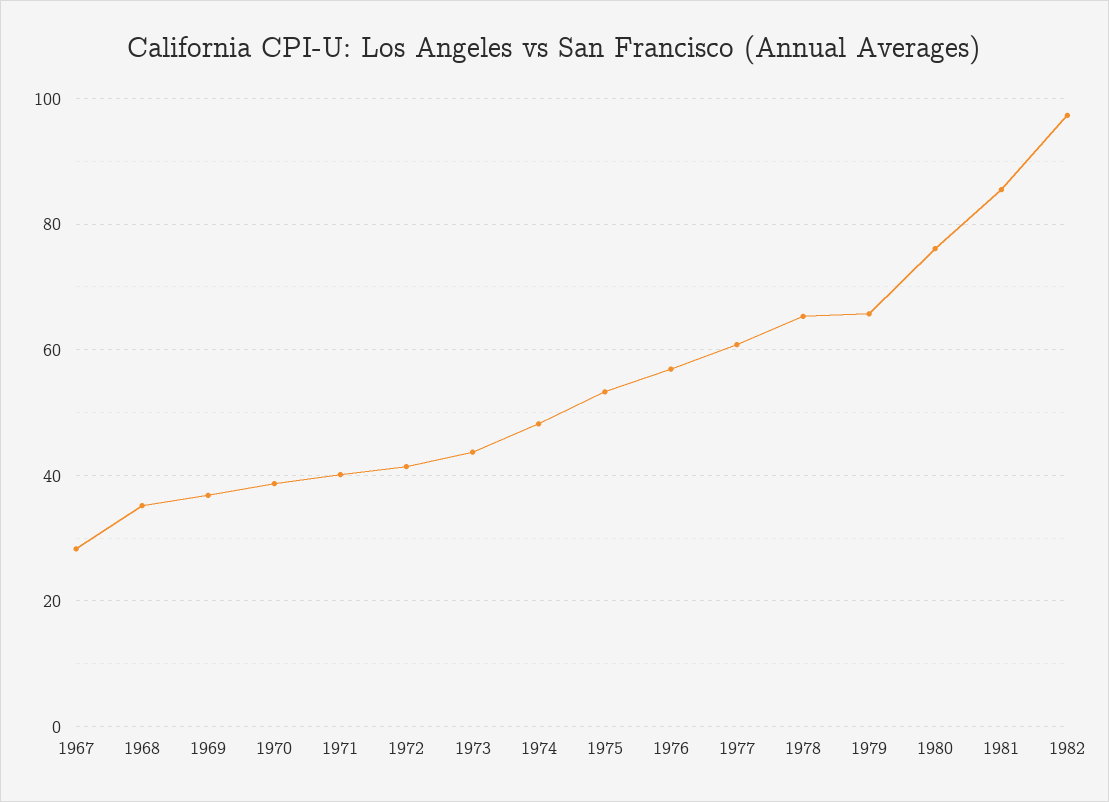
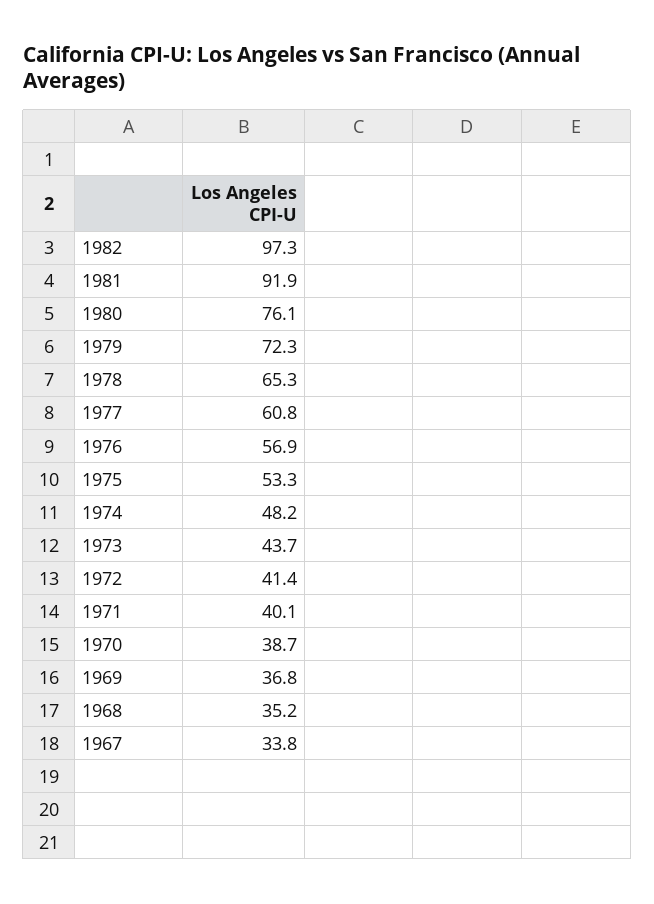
1967: 28 -> 33.8
1979: 66 -> 72.3
1981: 86 -> 91.9

